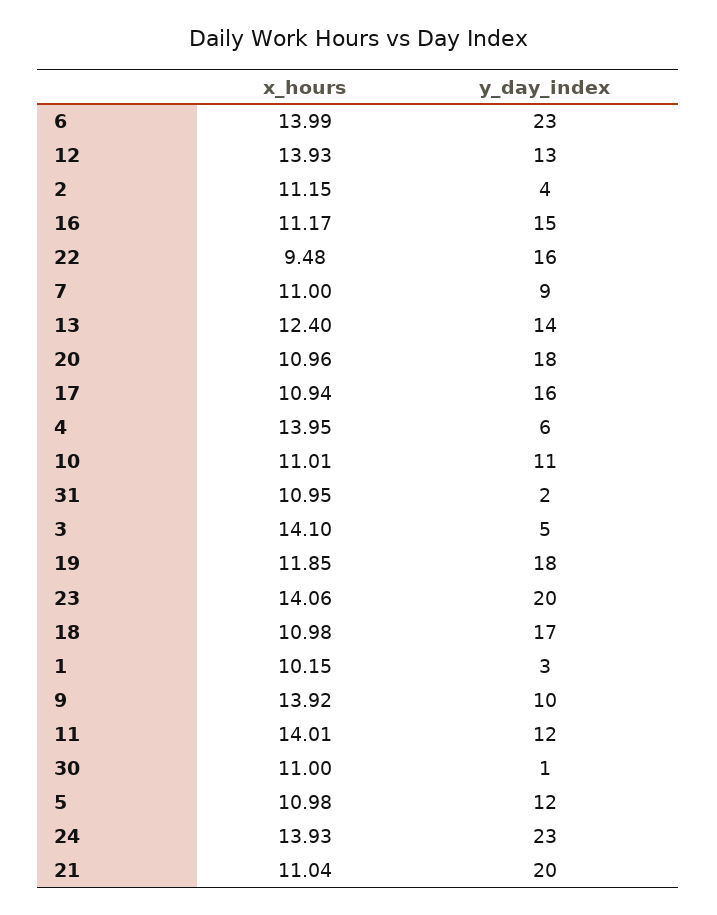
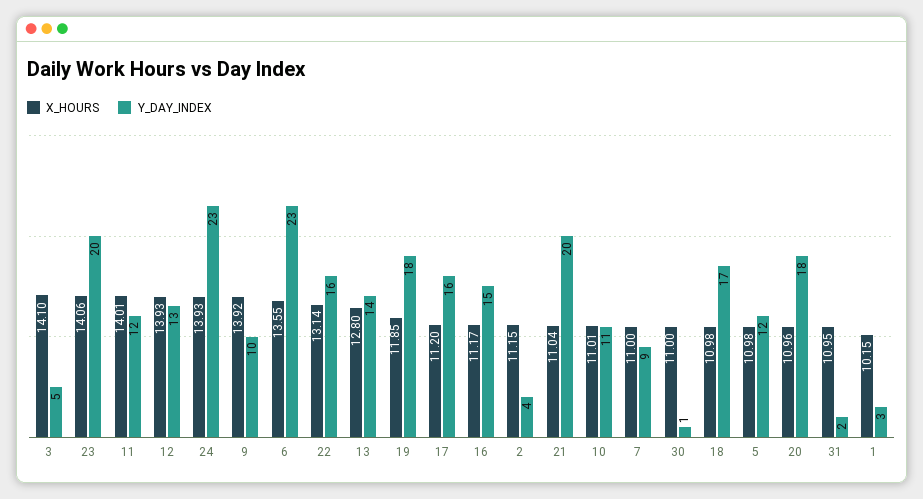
x_hours, 6: 13.99 -> 13.55
x_hours, 22: 9.48 -> 13.14
x_hours, 13: 12.4 -> 12.8
x_hours, 17: 10.94 -> 11.2
x_hours, 4: 13.95 -> none
y_day_index, 4: 6 -> none

